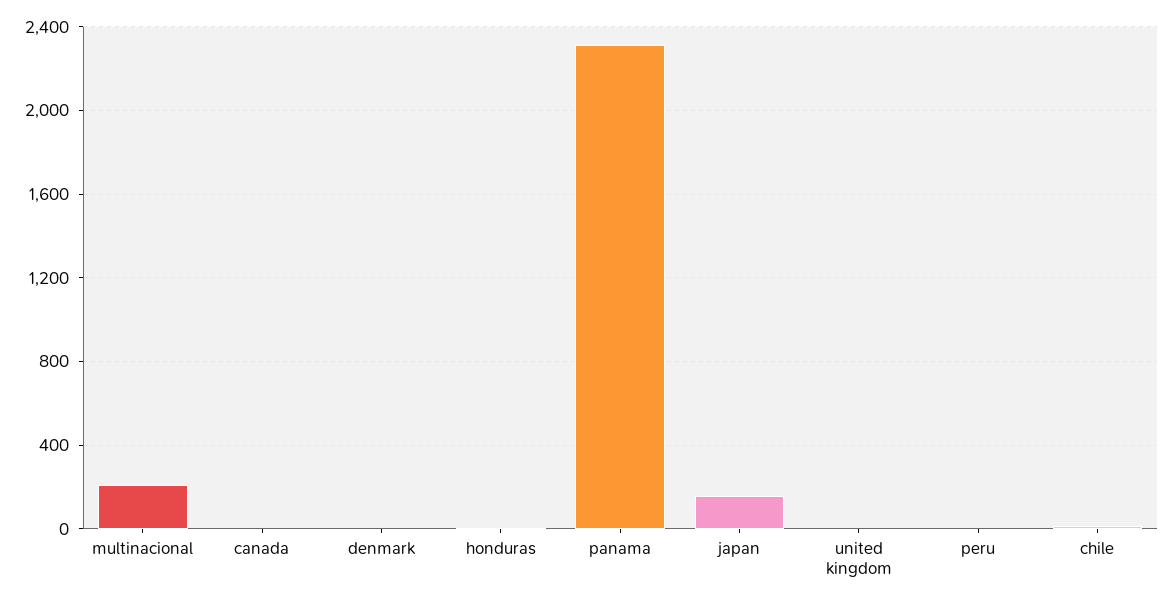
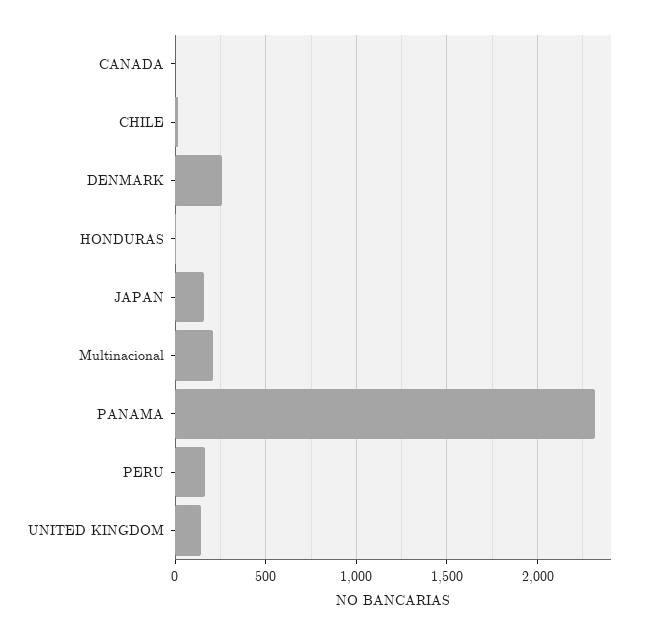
denmark: 0 -> 250
united kingdom: 0 -> 150
peru: 0 -> 150

